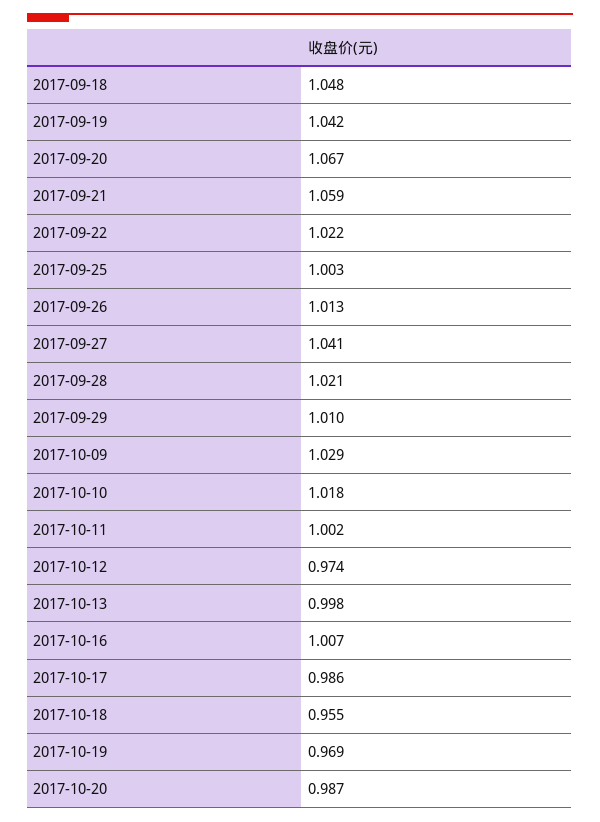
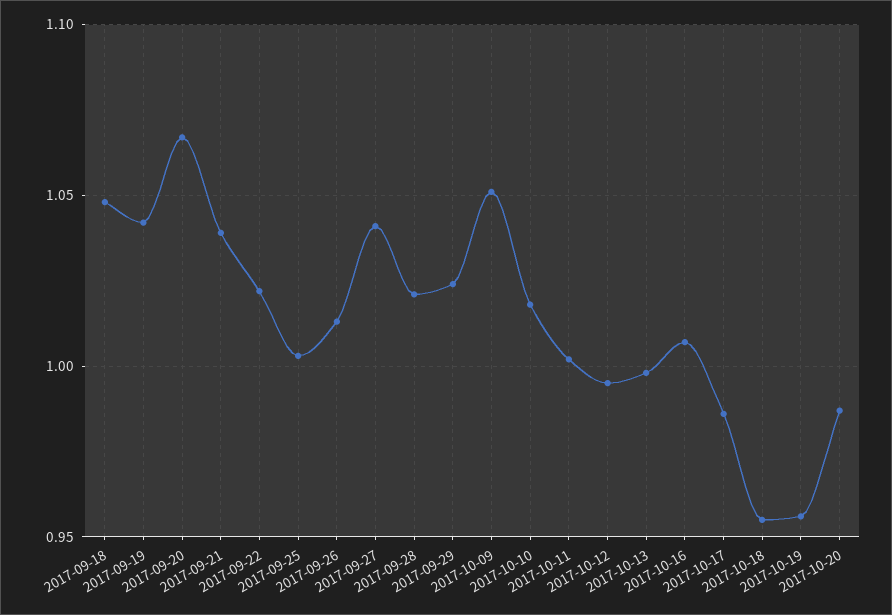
2017-09-21: 1.059 -> 1.04
2017-09-29: 1.01 -> 1.025
2017-10-09: 1.029 -> 1.05
2017-10-12: 0.974 -> 0.995
2017-10-19: 0.969 -> 0.955

